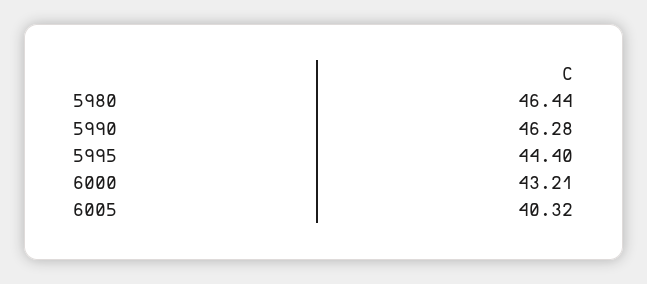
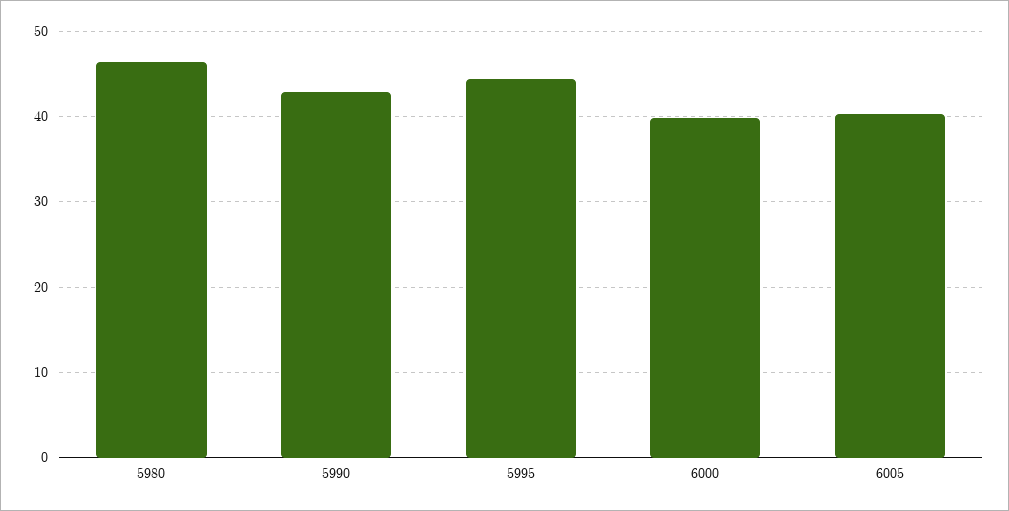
5990: 46.28 -> 43
6000: 43.21 -> 40

